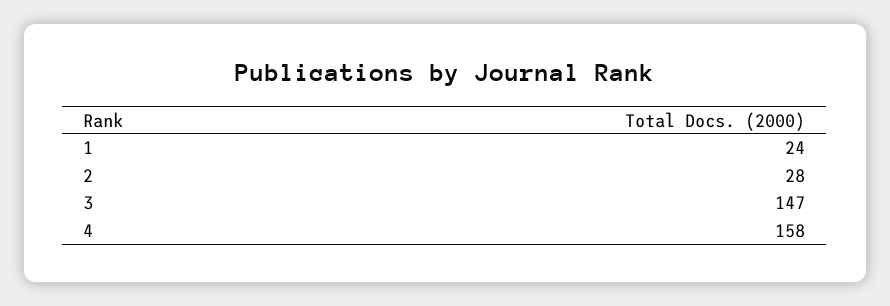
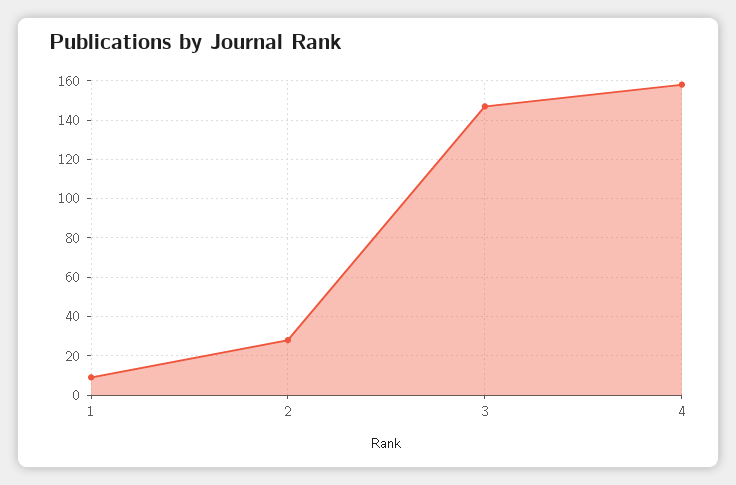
1: 24 -> 10

